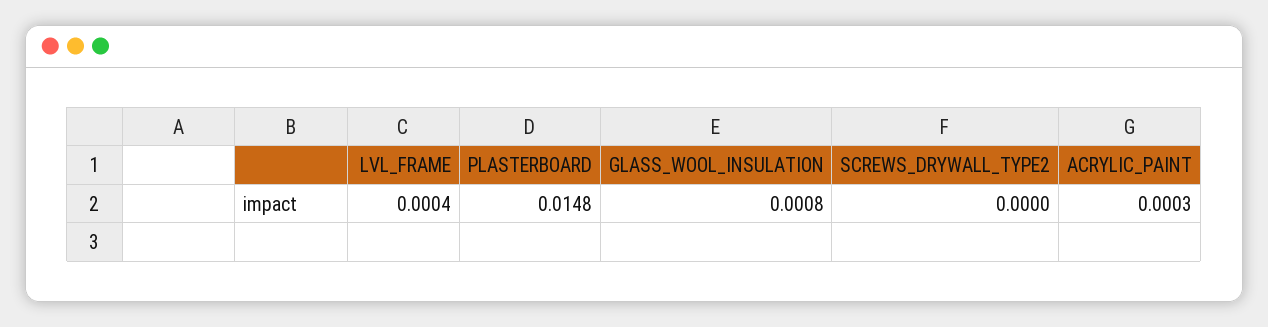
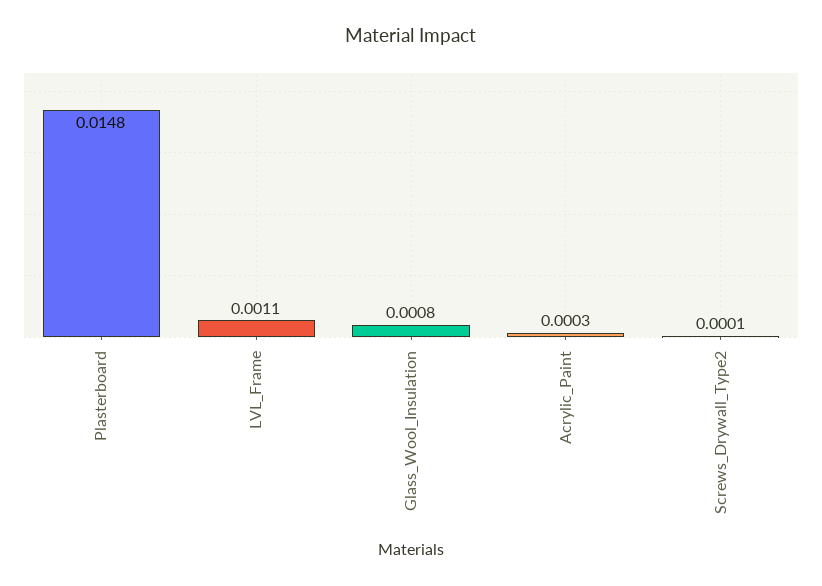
LVL_FRAME: 0.0004 -> 0.0011
SCREWS_DRYWALL_TYPE2: 0 -> 0.0001

